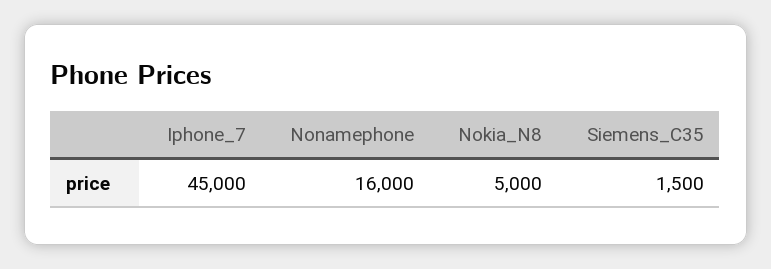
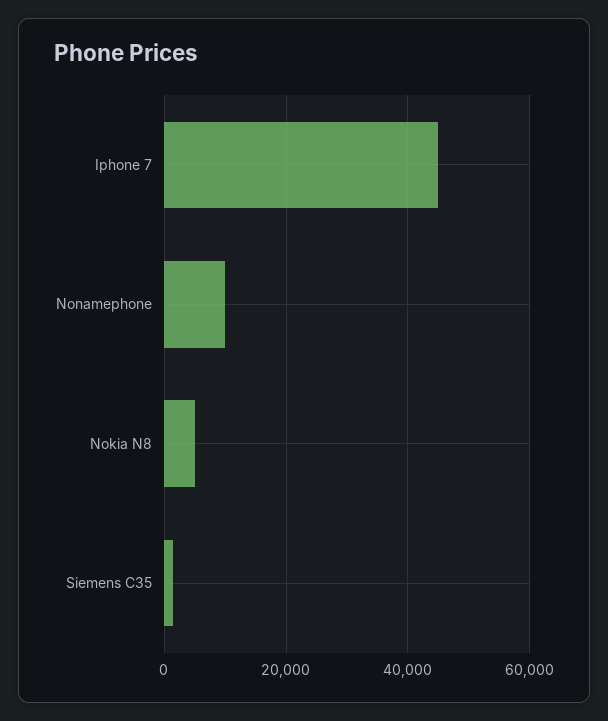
Nonamephone: 16000 -> 10000

